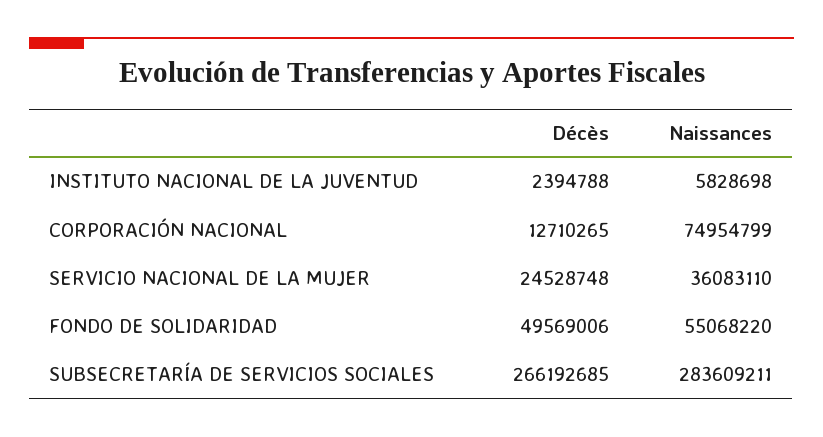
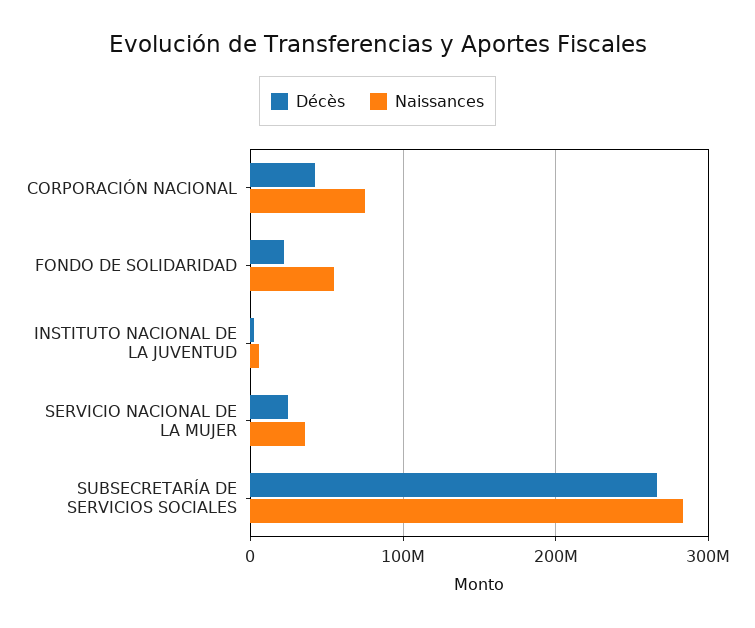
Décès, CORPORACIÓN NACIONAL: 12710265 -> 40000000
Décès, FONDO DE SOLIDARIDAD: 49569006 -> 20000000

